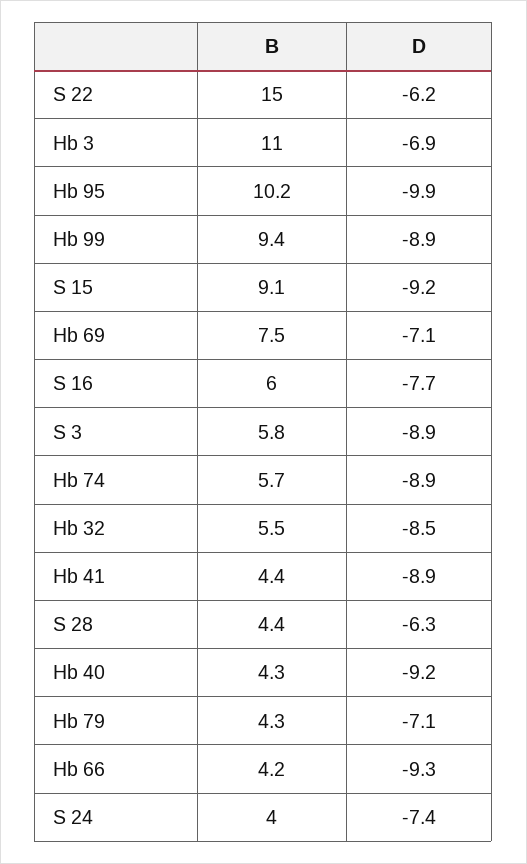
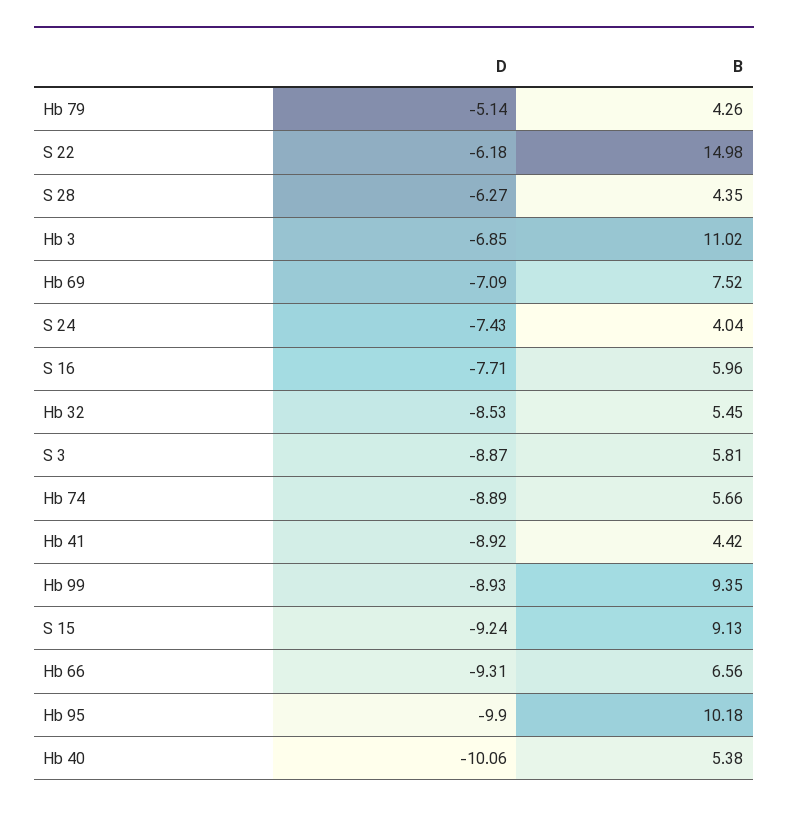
B, Hb 40: 4.3 -> 5.38
D, Hb 40: -9.2 -> -10.06
D, Hb 79: -7.1 -> -5.14
B, Hb 66: 4.2 -> 6.56

